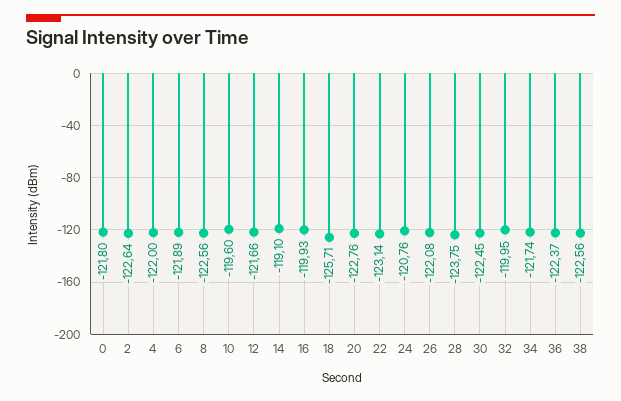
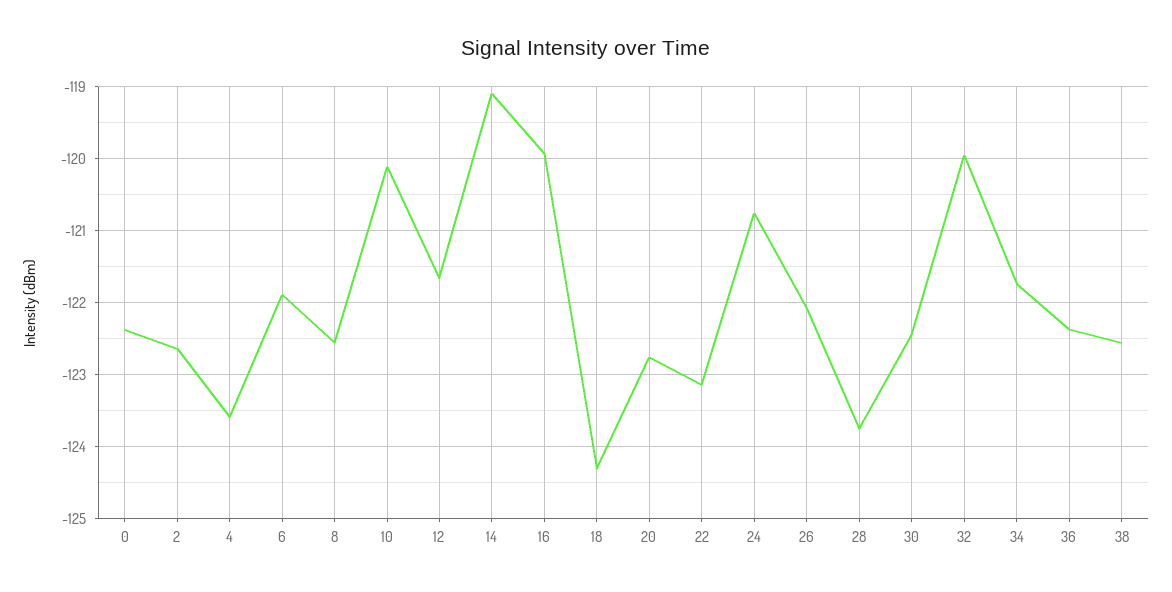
0: -121.8 -> -122.4
4: -122 -> -123.6
10: -119.6 -> -120.1
18: -125.71 -> -124.3

